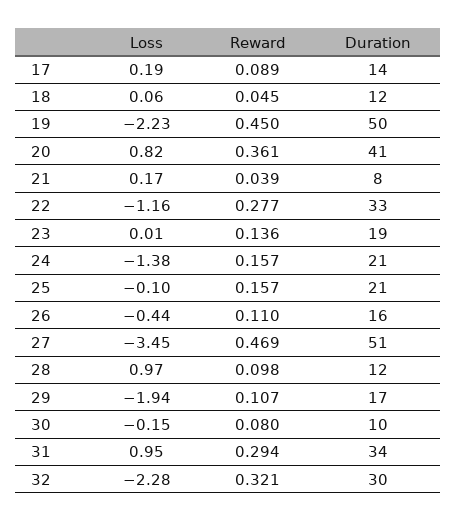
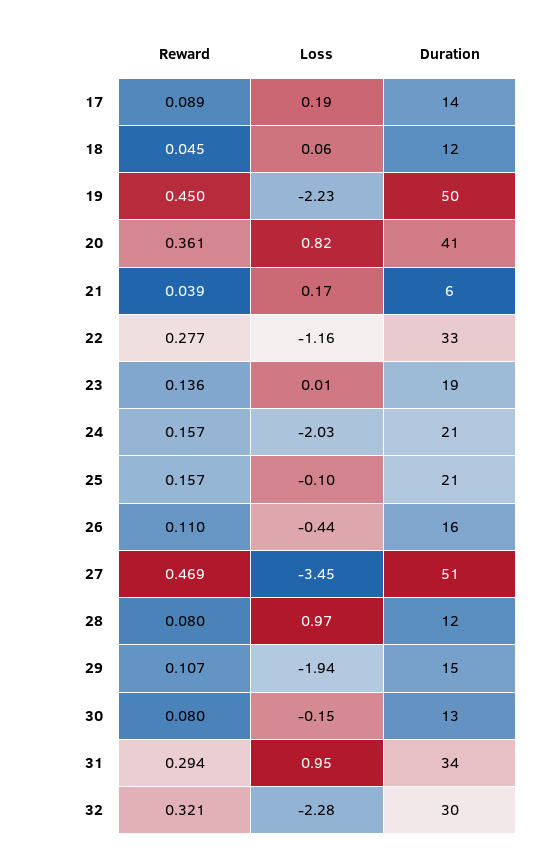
Duration, 21: 8 -> 6
Loss, 24: -1.38 -> -2.03
Reward, 28: 0.098 -> 0.08
Duration, 29: 17 -> 15
Duration, 30: 10 -> 13

